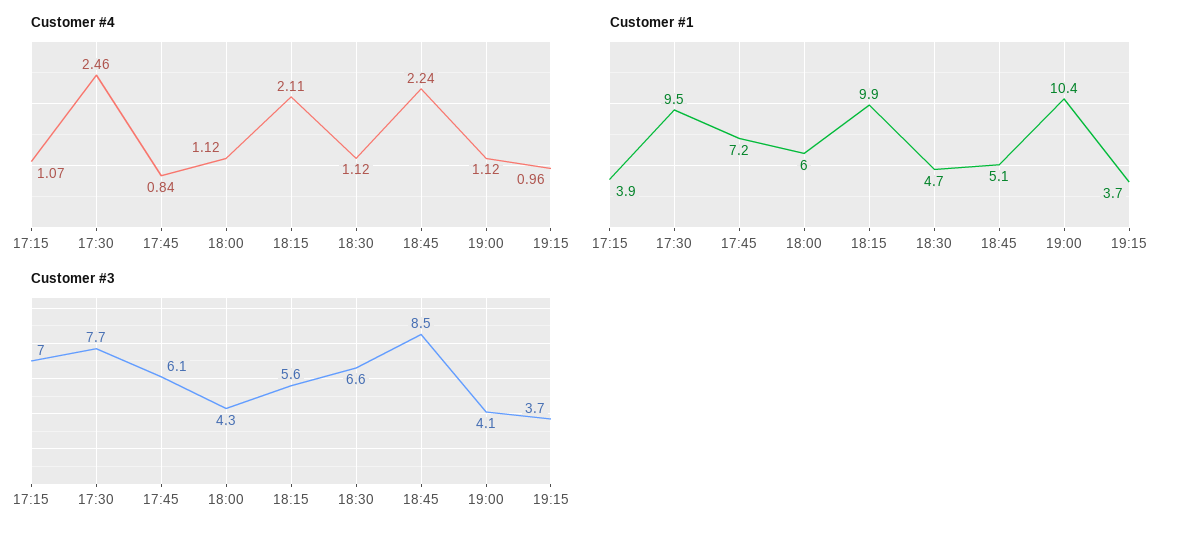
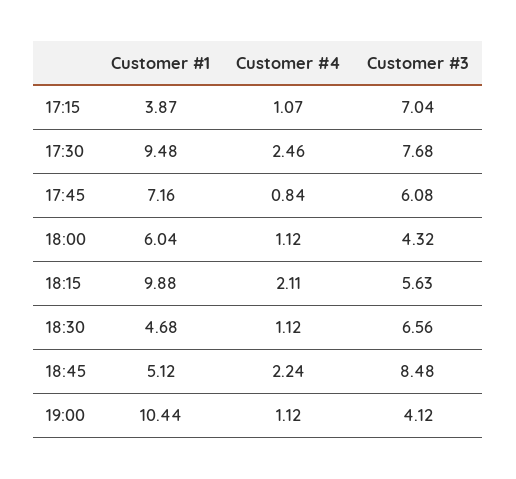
Customer #4, 19:15: 0.96 -> none
Customer #1, 19:15: 3.7 -> none
Customer #3, 19:15: 3.7 -> none

